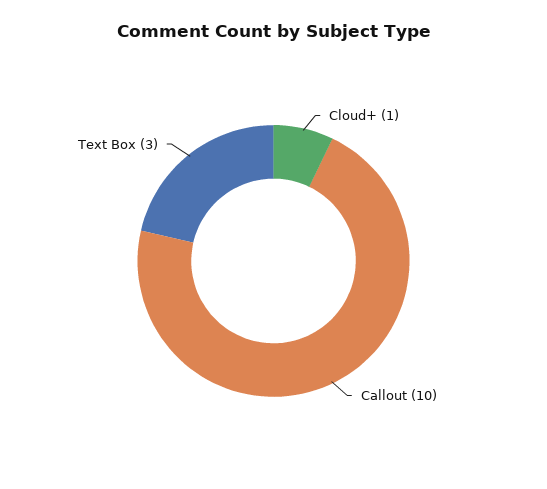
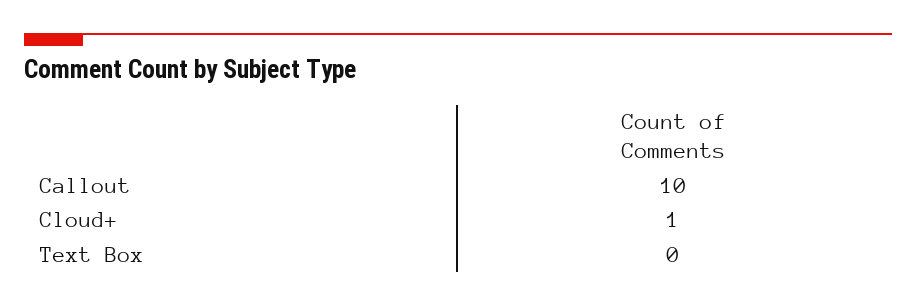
Text Box: 3 -> 0

